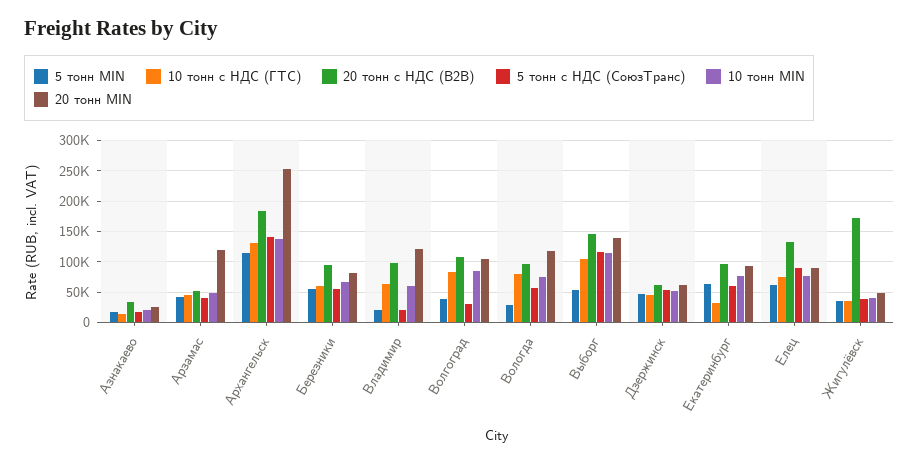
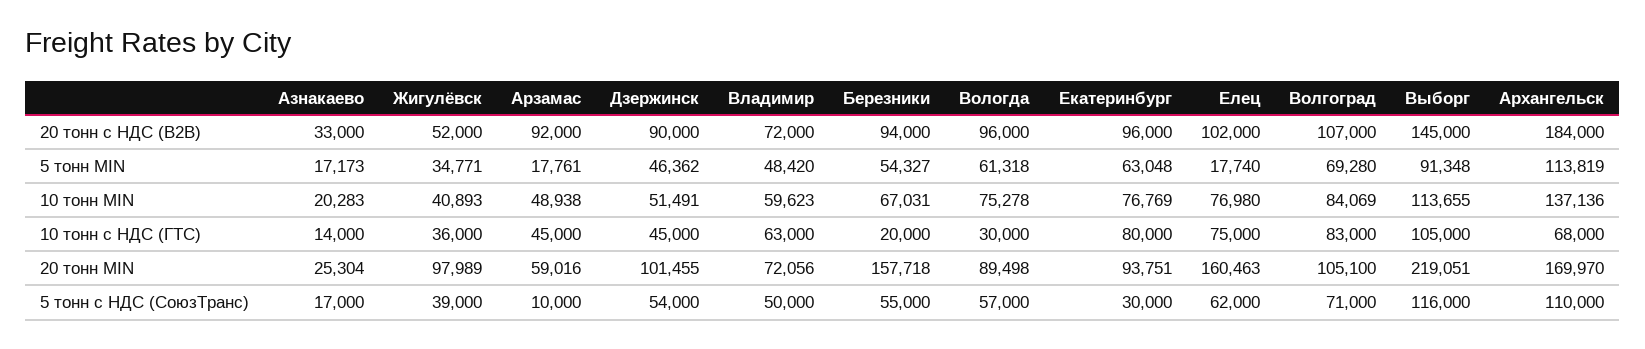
5 тонн MIN, Арзамас: 40000 -> 17761
20 тонн с НДС (В2В), Арзамас: 50000 -> 92000
5 тонн с НДС (СоюзТранс), Арзамас: 40000 -> 10000
20 тонн MIN, Арзамас: 120000 -> 59016
10 тонн с НДС (ГТС), Архангельск: 130000 -> 68000
5 тонн с НДС (СоюзТранс), Архангельск: 140000 -> 110000
20 тонн MIN, Архангельск: 250000 -> 169970
10 тонн с НДС (ГТС), Березники: 60000 -> 20000
20 тонн MIN, Березники: 80000 -> 157718
5 тонн MIN, Владимир: 20000 -> 48420
20 тонн с НДС (В2В), Владимир: 100000 -> 72000
5 тонн с НДС (СоюзТранс), Владимир: 20000 -> 50000
20 тонн MIN, Владимир: 120000 -> 72056
5 тонн MIN, Волгоград: 40000 -> 69280
5 тонн с НДС (СоюзТранс), Волгоград: 30000 -> 71000
5 тонн MIN, Вологда: 30000 -> 61318
10 тонн с НДС (ГТС), Вологда: 80000 -> 30000
20 тонн MIN, Вологда: 120000 -> 89498
5 тонн MIN, Выборг: 50000 -> 91348
20 тонн MIN, Выборг: 140000 -> 219051
20 тонн с НДС (В2В), Дзержинск: 60000 -> 90000
20 тонн MIN, Дзержинск: 60000 -> 101455
10 тонн с НДС (ГТС), Екатеринбург: 30000 -> 80000
5 тонн с НДС (СоюзТранс), Екатеринбург: 60000 -> 30000
5 тонн MIN, Елец: 60000 -> 17740
20 тонн с НДС (В2В), Елец: 130000 -> 102000
5 тонн с НДС (СоюзТранс), Елец: 90000 -> 62000
20 тонн MIN, Елец: 90000 -> 160463
20 тонн с НДС (В2В), Жигулёвск: 170000 -> 52000
20 тонн MIN, Жигулёвск: 50000 -> 97989

